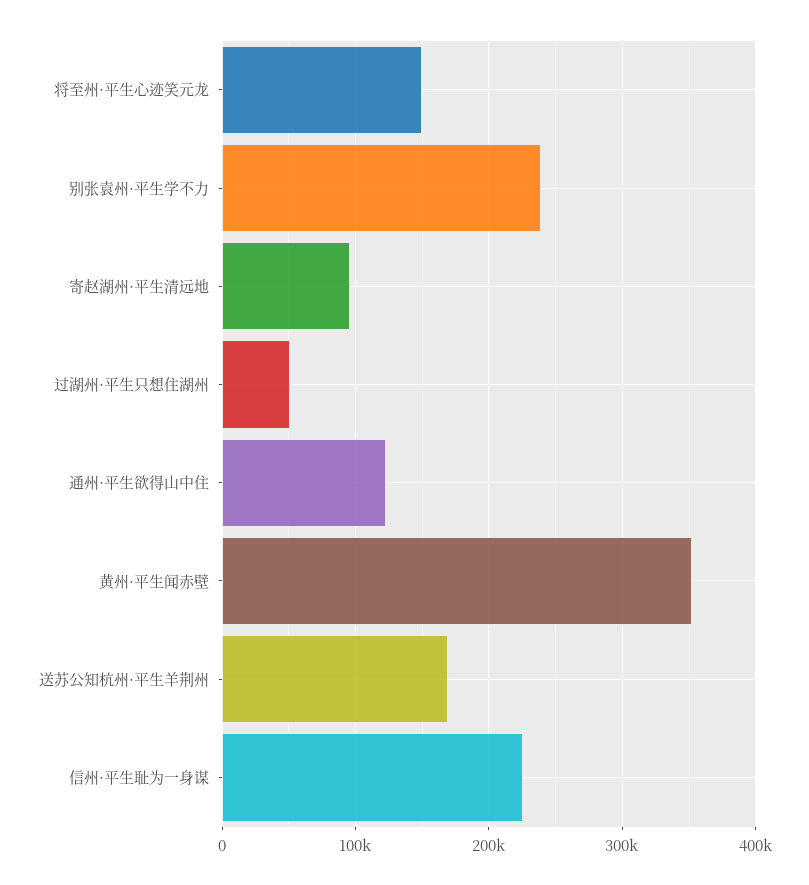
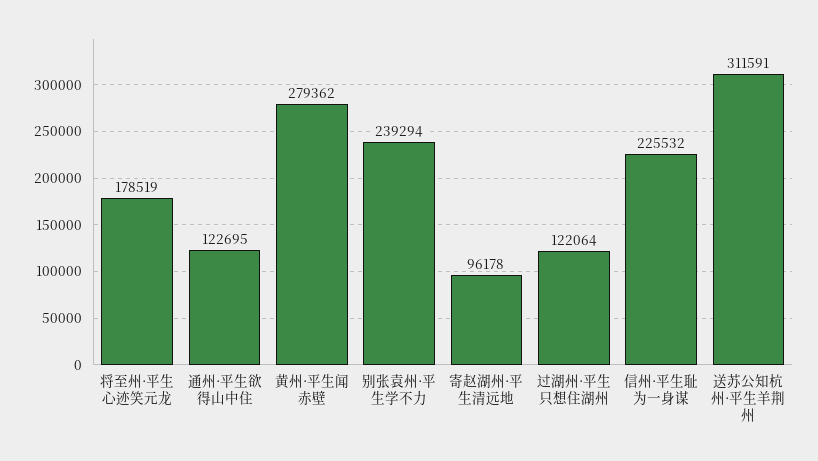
将至州·平生心迹笑元龙: 150000 -> 178519
过湖州·平生只想住湖州: 50000 -> 122064
黄州·平生闻赤壁: 350000 -> 279362
送苏公知杭州·平生羊荆州: 170000 -> 311591

